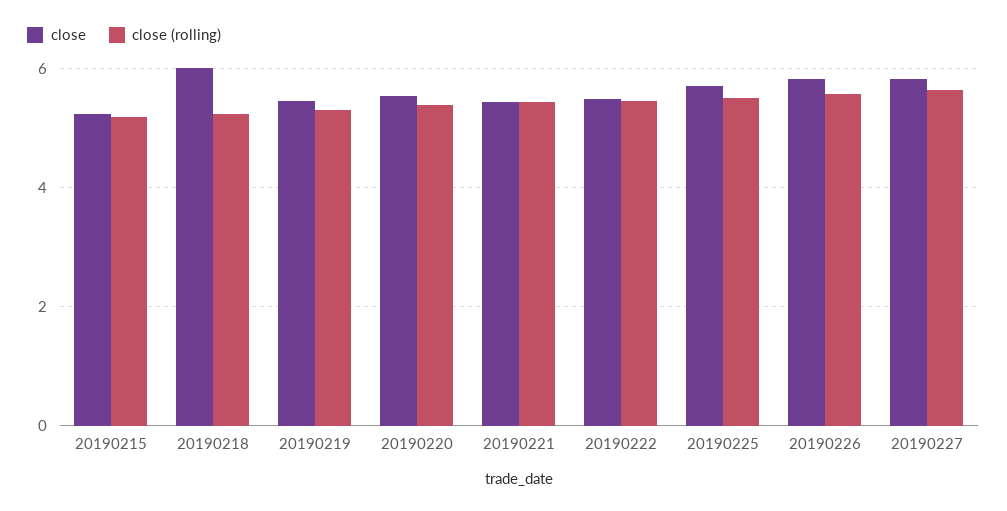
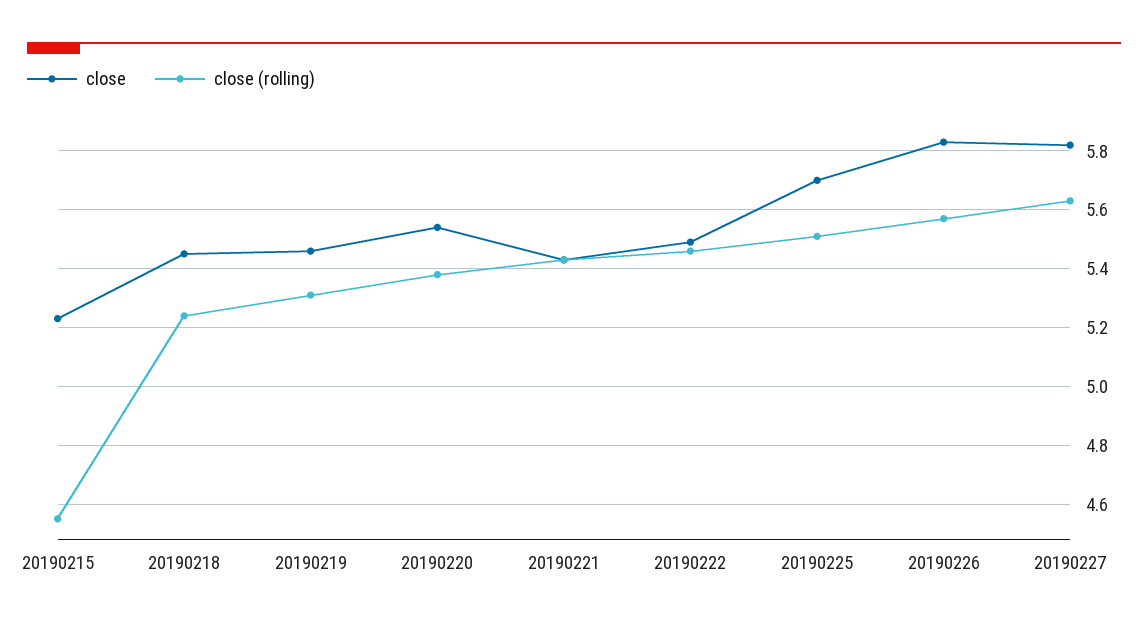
close (rolling), 20190215: 5.2 -> 4.55
close, 20190218: 6 -> 5.45

